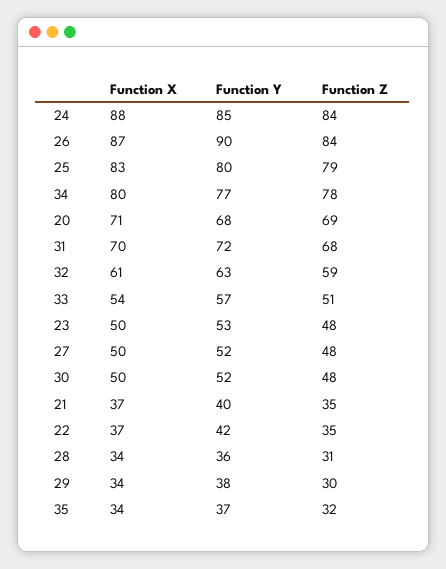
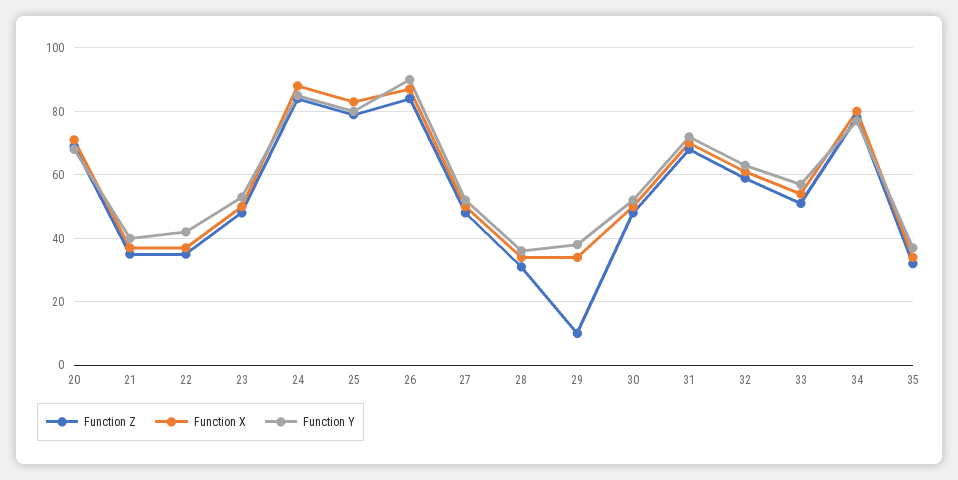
Function Z, 29: 30 -> 10

